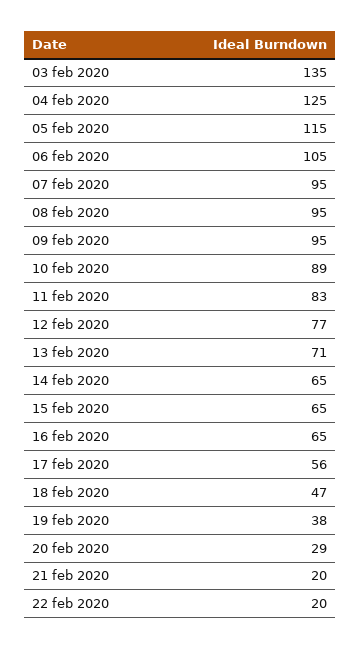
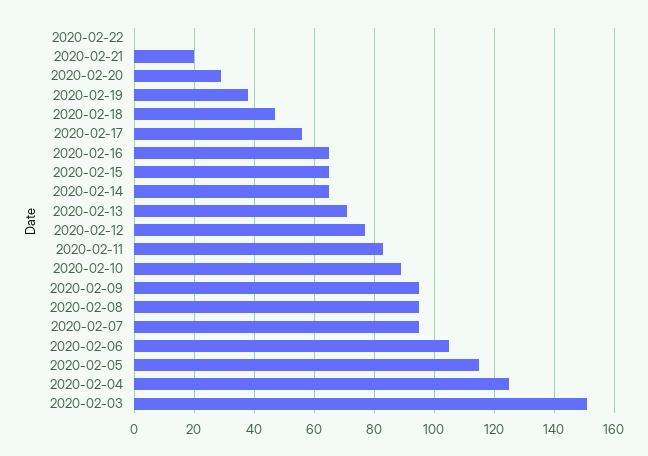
03 feb 2020: 135 -> 150
22 feb 2020: 20 -> 0

